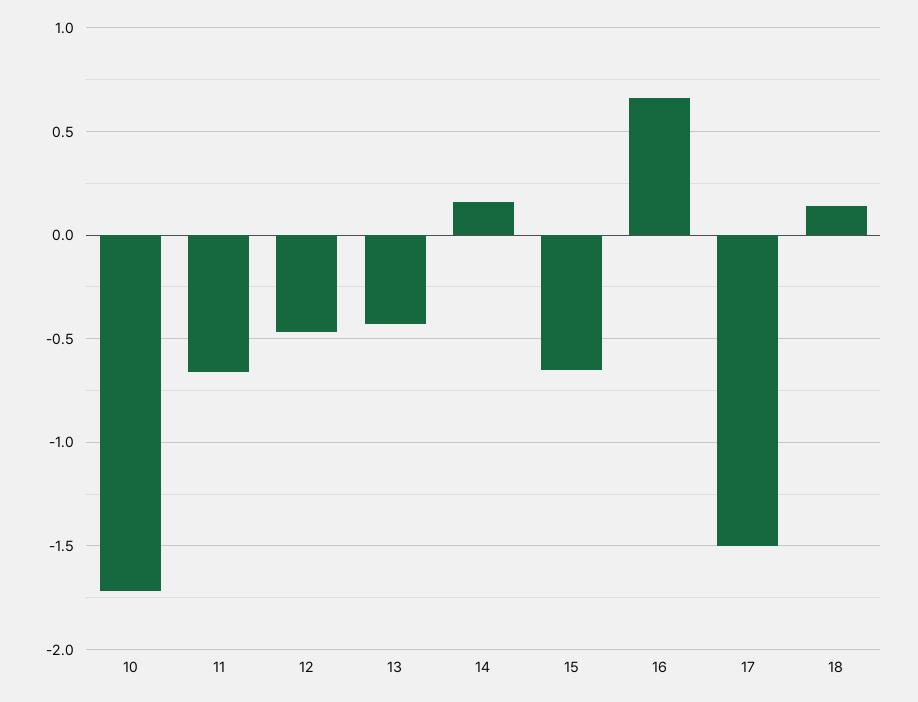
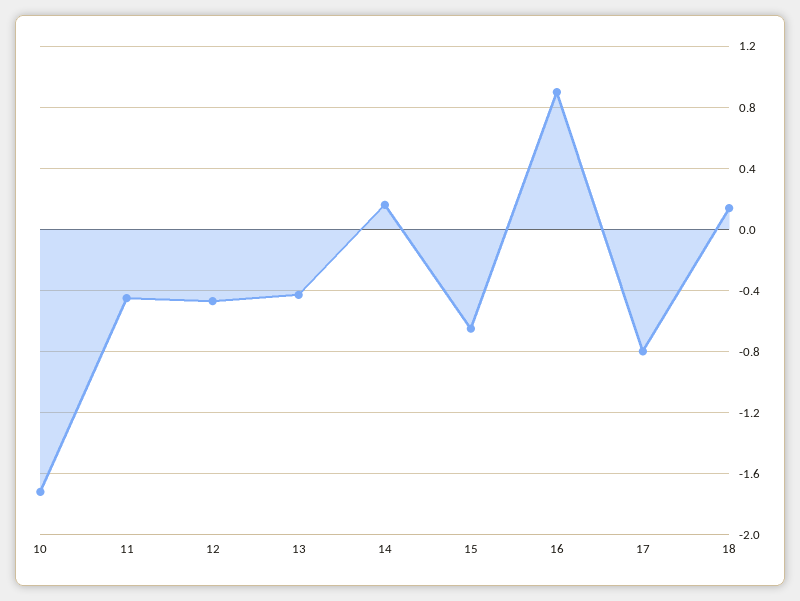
11: -0.65 -> -0.45
16: 0.65 -> 0.9
17: -1.5 -> -0.8

